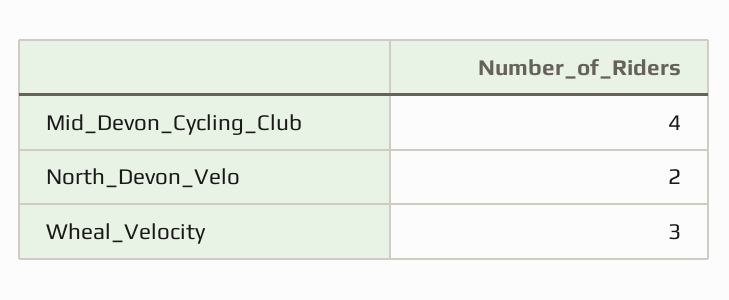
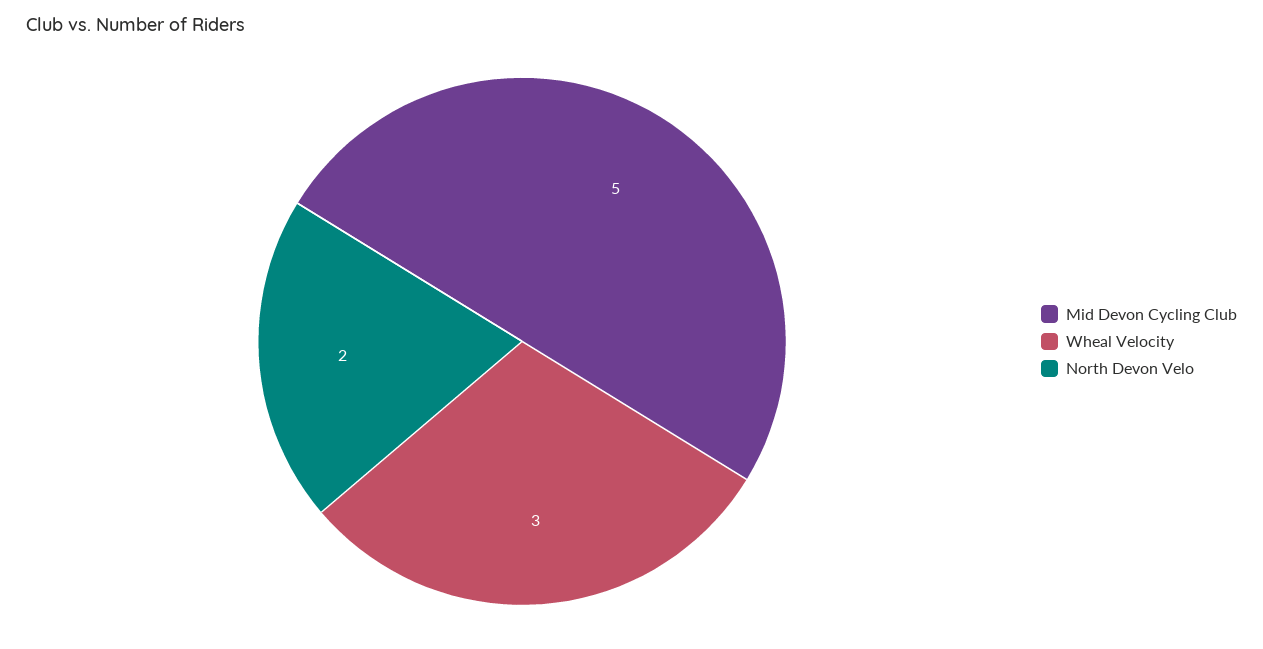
Mid_Devon_Cycling_Club: 4 -> 5

